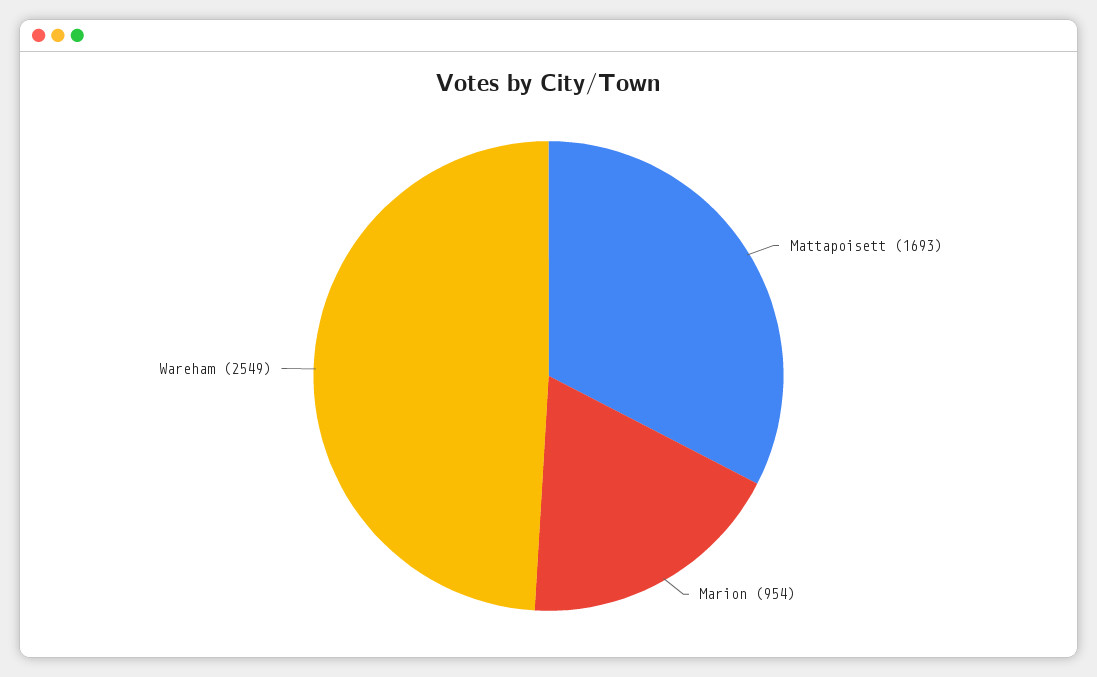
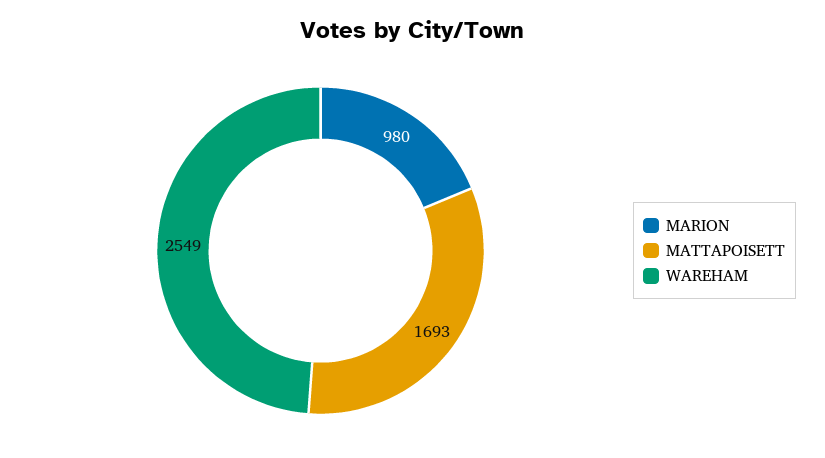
Marion: 954 -> 980

